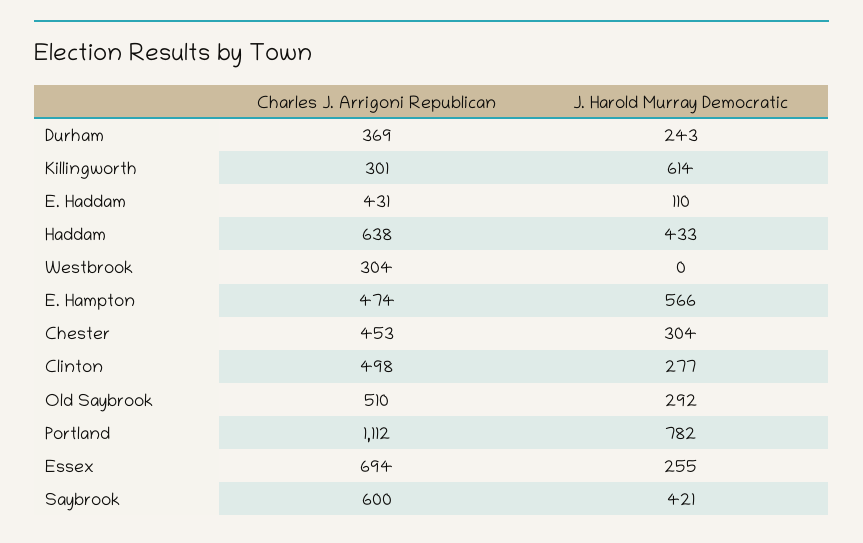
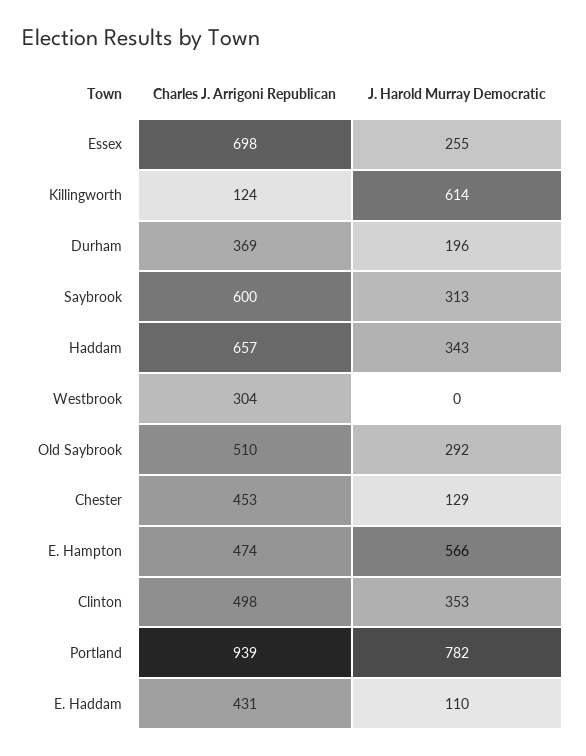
J. Harold Murray Democratic, Durham: 243 -> 196
Charles J. Arrigoni Republican, Killingworth: 301 -> 124
Charles J. Arrigoni Republican, Haddam: 638 -> 657
J. Harold Murray Democratic, Haddam: 433 -> 343
J. Harold Murray Democratic, Chester: 304 -> 129
J. Harold Murray Democratic, Clinton: 277 -> 353
Charles J. Arrigoni Republican, Portland: 1112 -> 939
Charles J. Arrigoni Republican, Essex: 694 -> 698
J. Harold Murray Democratic, Saybrook: 421 -> 313

